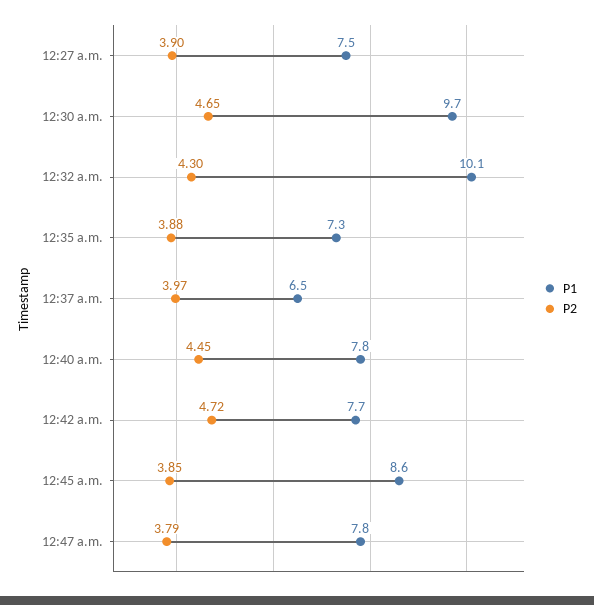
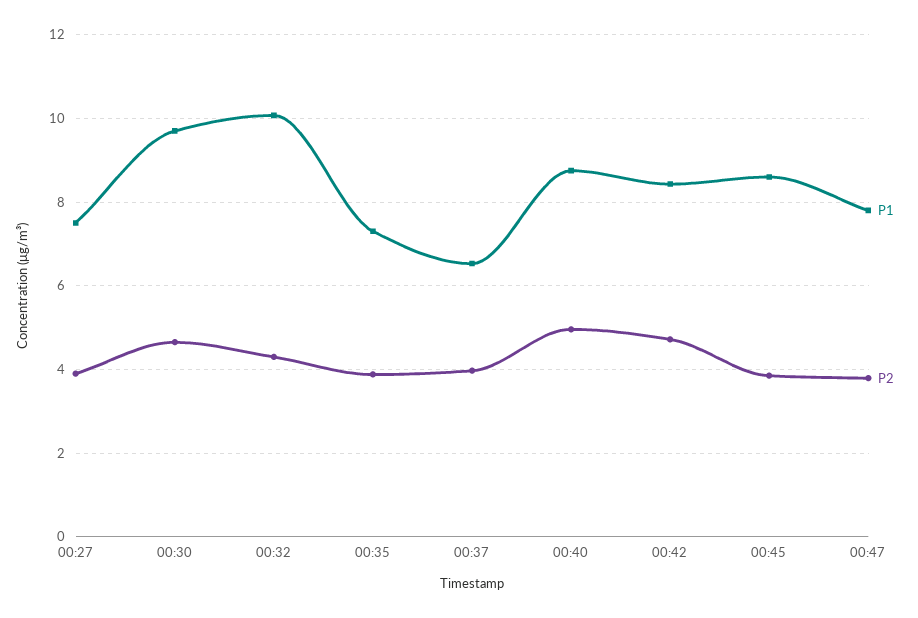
P1, 12:40 a.m.: 7.8 -> 8.8
P2, 12:40 a.m.: 4.45 -> 5
P1, 12:42 a.m.: 7.7 -> 8.4

